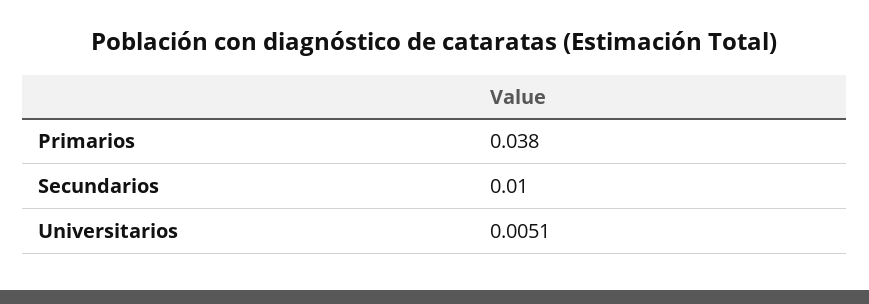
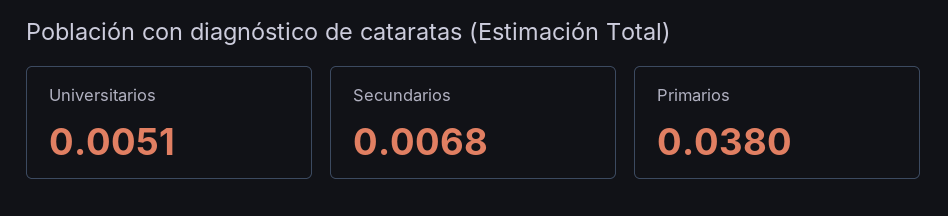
Secundarios: 0.01 -> 0.0068

